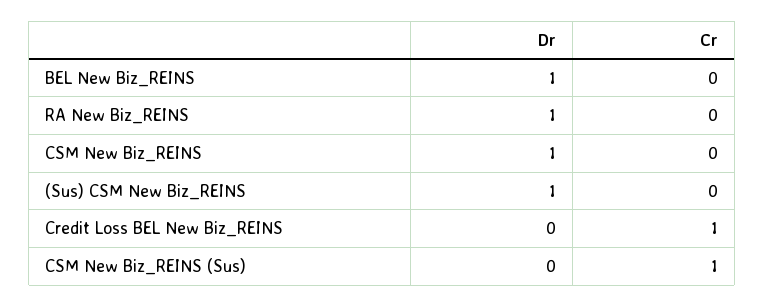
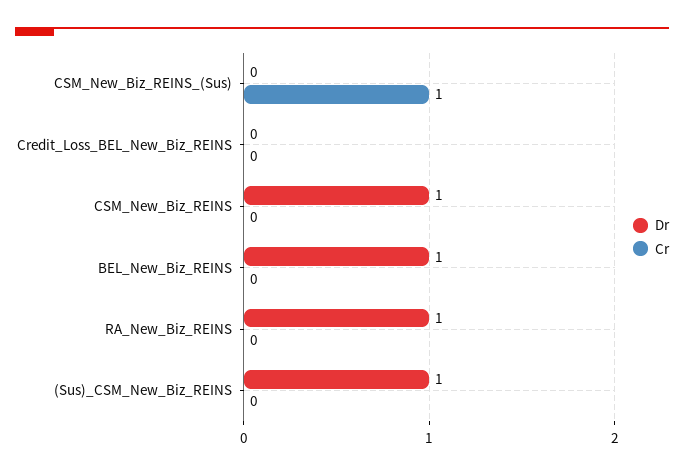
Cr, Credit Loss BEL New Biz_REINS: 1 -> 0

